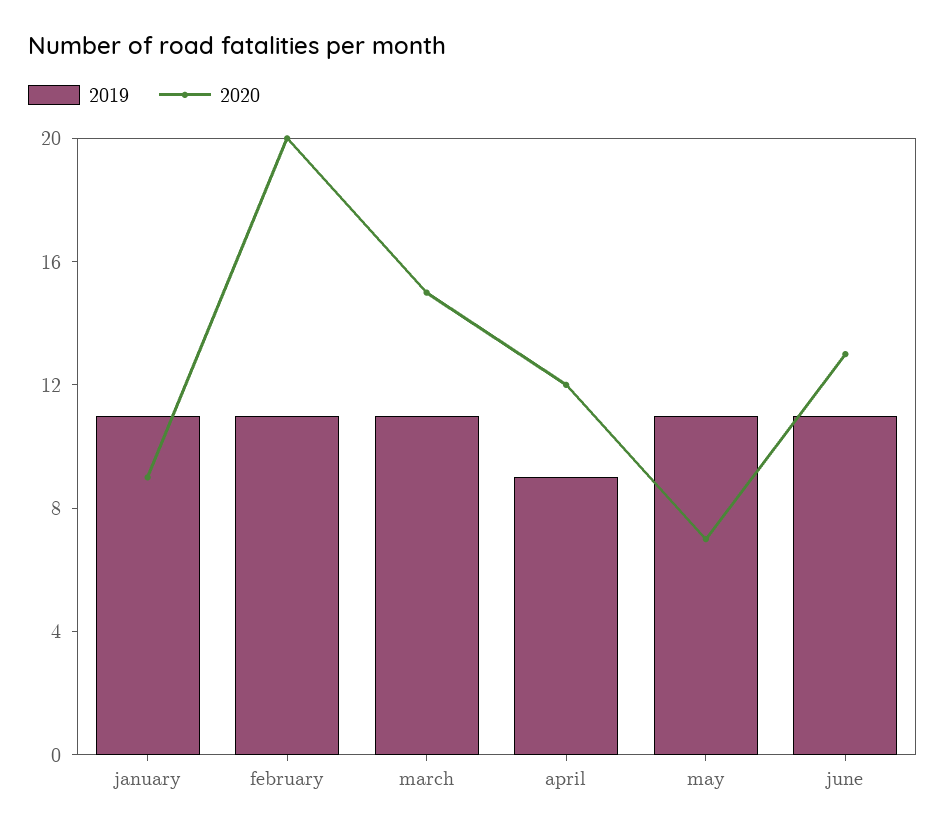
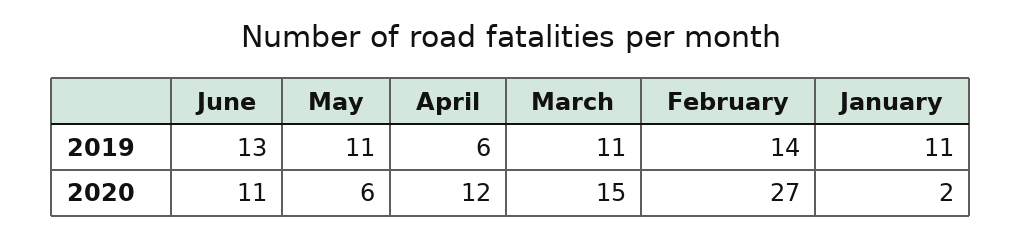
2020, january: 9 -> 2
2019, february: 11 -> 14
2020, february: 20 -> 27
2019, april: 9 -> 6
2020, may: 7 -> 6
2019, june: 11 -> 13
2020, june: 13 -> 11

